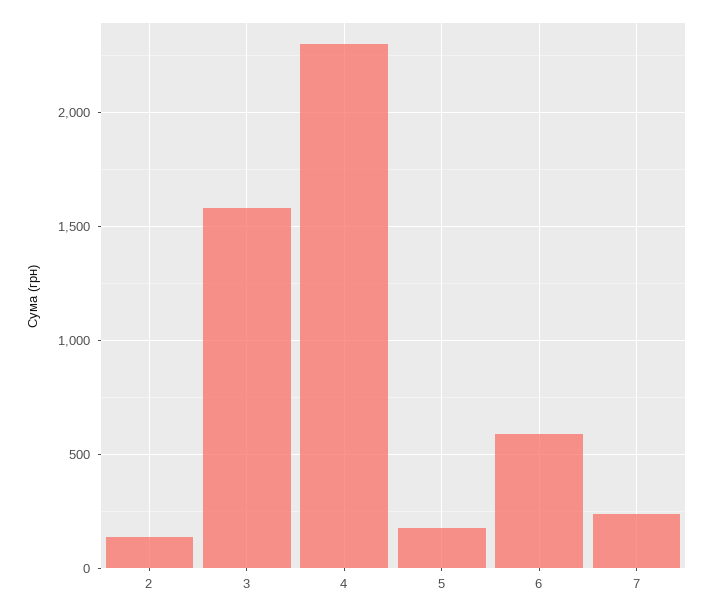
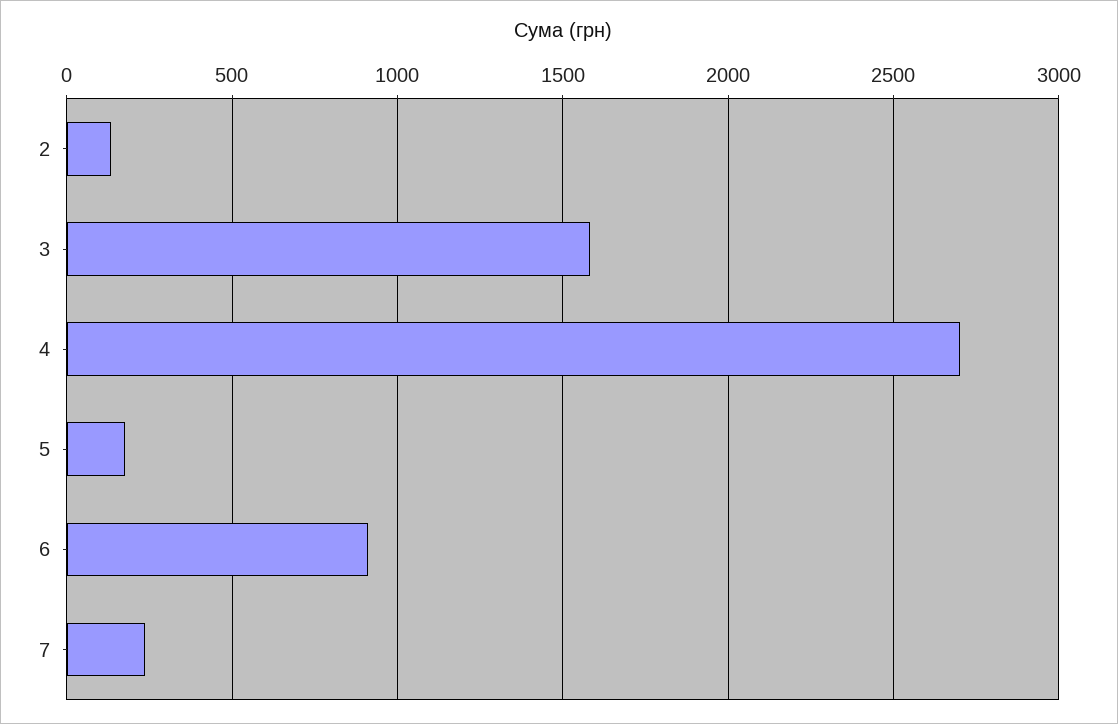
4: 2300 -> 2700
6: 600 -> 900

